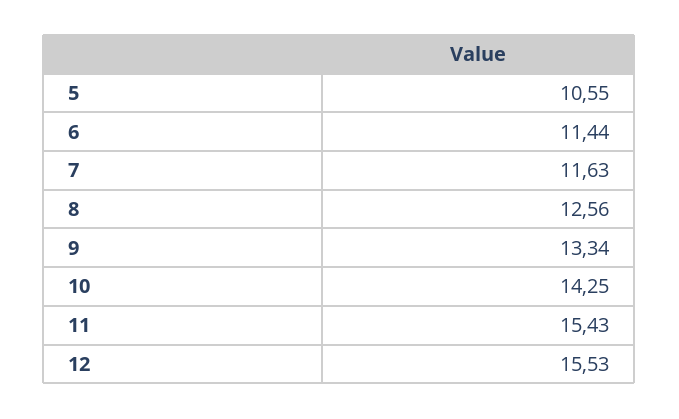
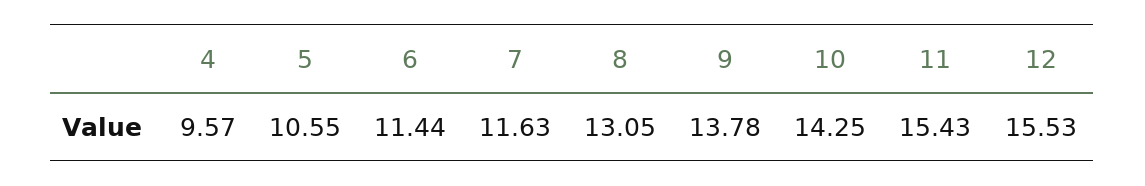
8: 12.56 -> 13.05
9: 13.34 -> 13.78
4: none -> 9.57

